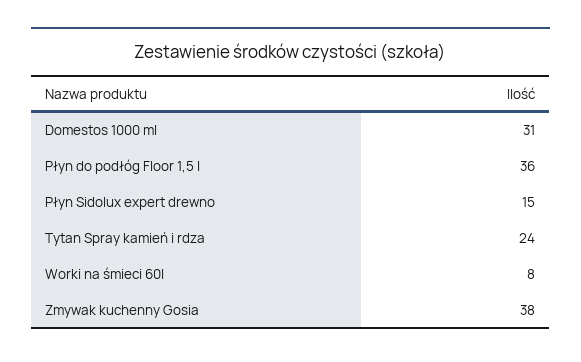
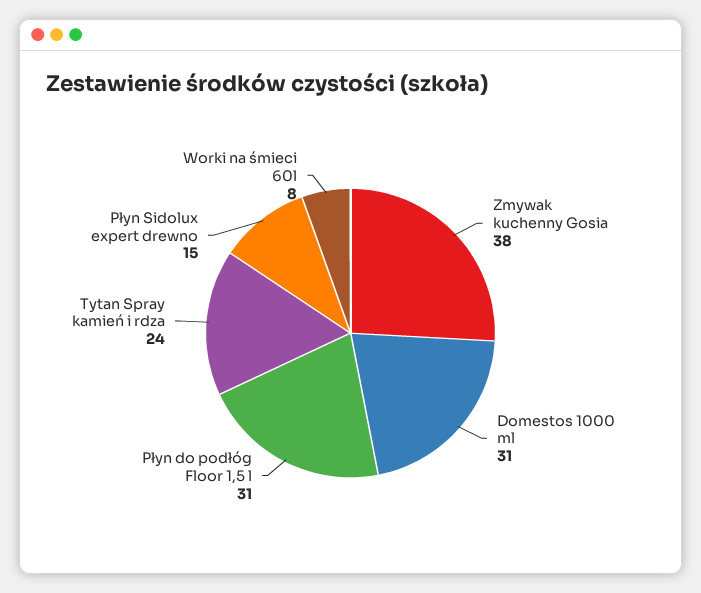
Płyn do podłóg Floor 1,5 l: 36 -> 31

